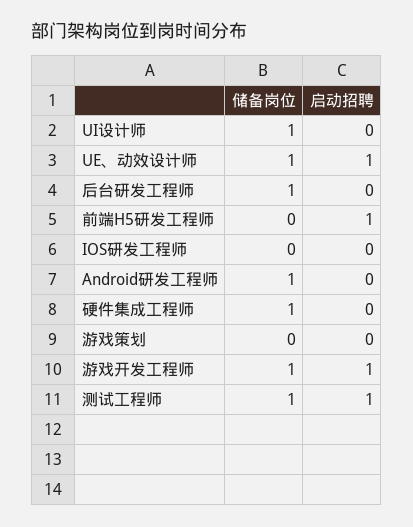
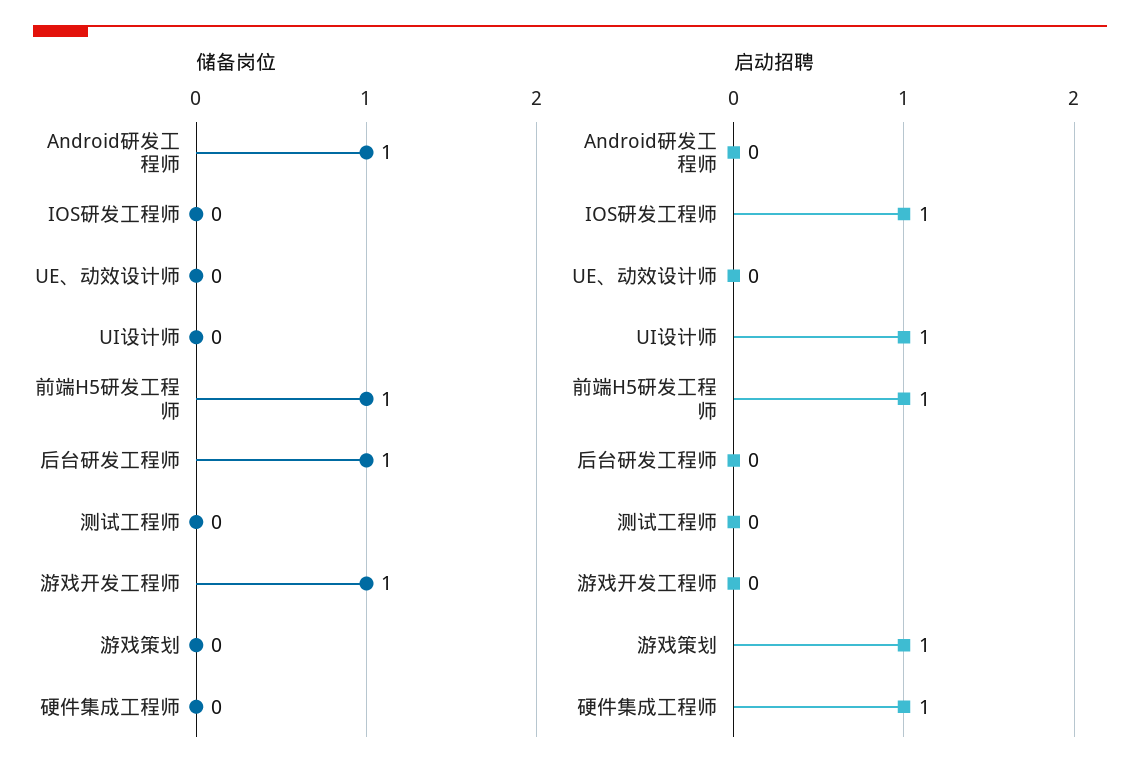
储备岗位, UI设计师: 1 -> 0
启动招聘, UI设计师: 0 -> 1
储备岗位, UE、动效设计师: 1 -> 0
启动招聘, UE、动效设计师: 1 -> 0
储备岗位, 前端H5研发工程师: 0 -> 1
启动招聘, IOS研发工程师: 0 -> 1
储备岗位, 硬件集成工程师: 1 -> 0
启动招聘, 硬件集成工程师: 0 -> 1
启动招聘, 游戏策划: 0 -> 1
启动招聘, 游戏开发工程师: 1 -> 0
储备岗位, 测试工程师: 1 -> 0
启动招聘, 测试工程师: 1 -> 0

